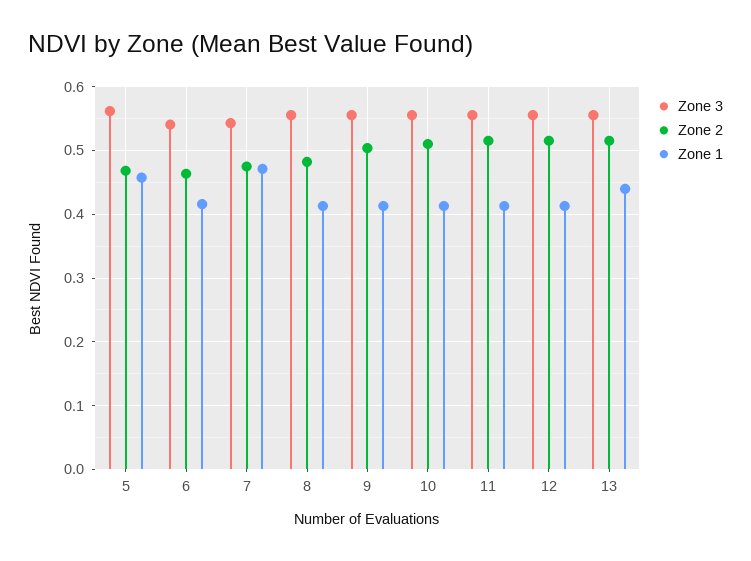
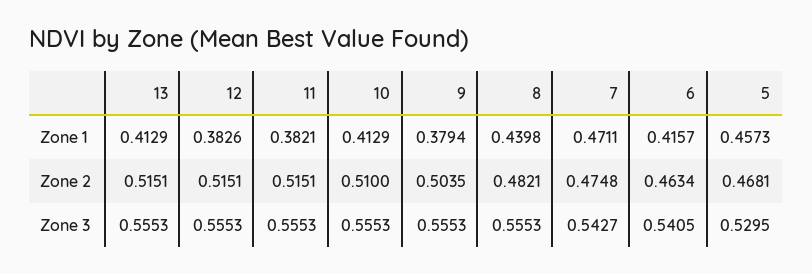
Zone 3, 5: 0.56 -> 0.5295
Zone 1, 8: 0.41 -> 0.4398
Zone 1, 9: 0.41 -> 0.3794
Zone 1, 11: 0.41 -> 0.3821
Zone 1, 12: 0.41 -> 0.3826
Zone 1, 13: 0.44 -> 0.4129

